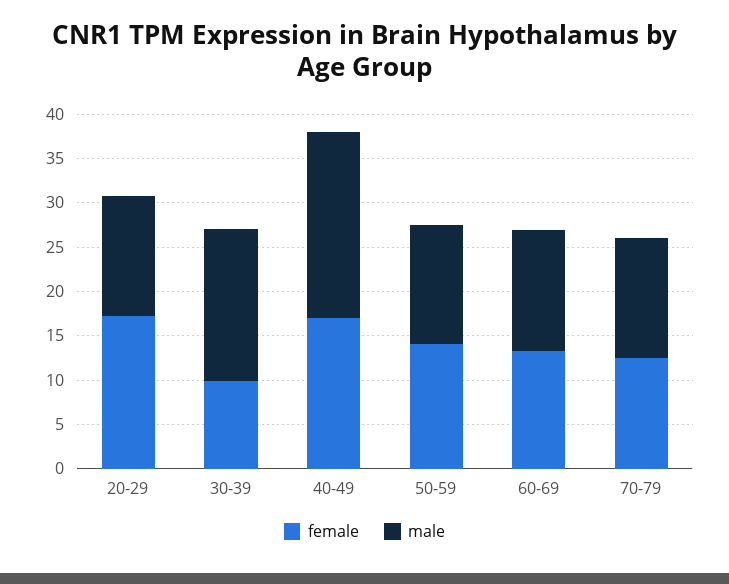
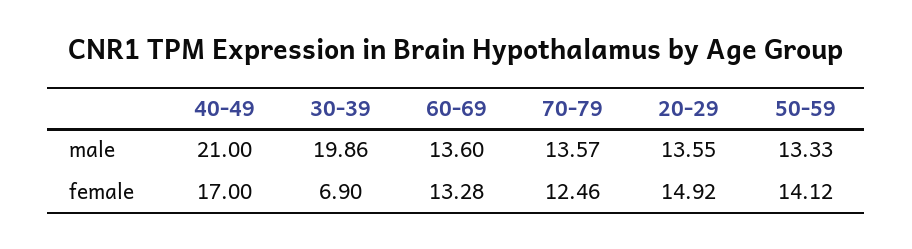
female, 20-29: 17 -> 14.92
female, 30-39: 10 -> 6.9
male, 30-39: 17 -> 19.86

